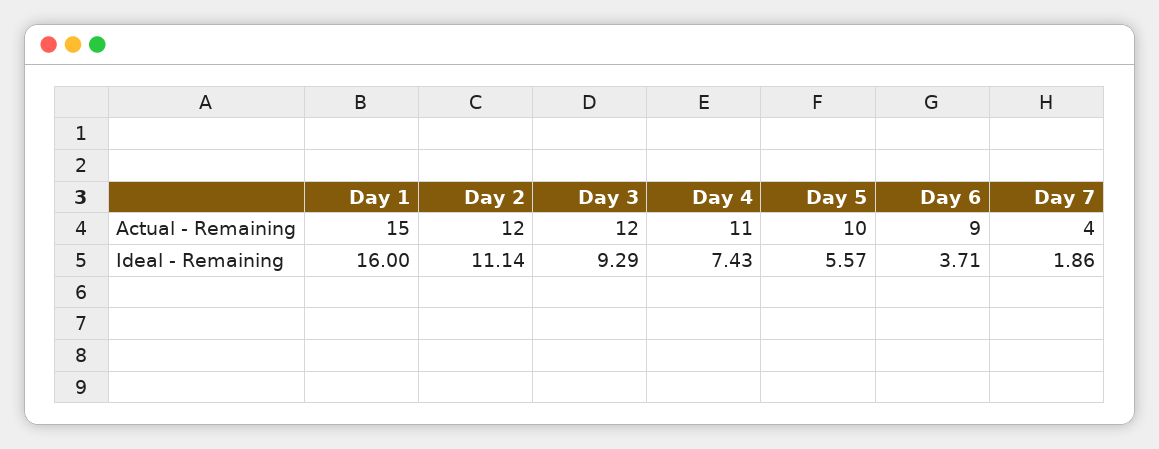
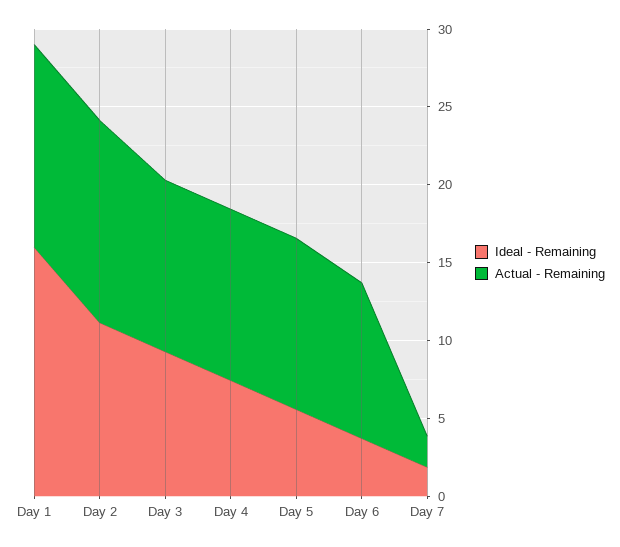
Actual - Remaining, Day 1: 15 -> 13
Actual - Remaining, Day 2: 12 -> 13
Actual - Remaining, Day 3: 12 -> 11
Actual - Remaining, Day 5: 10 -> 11
Actual - Remaining, Day 6: 9 -> 10
Actual - Remaining, Day 7: 4 -> 2

